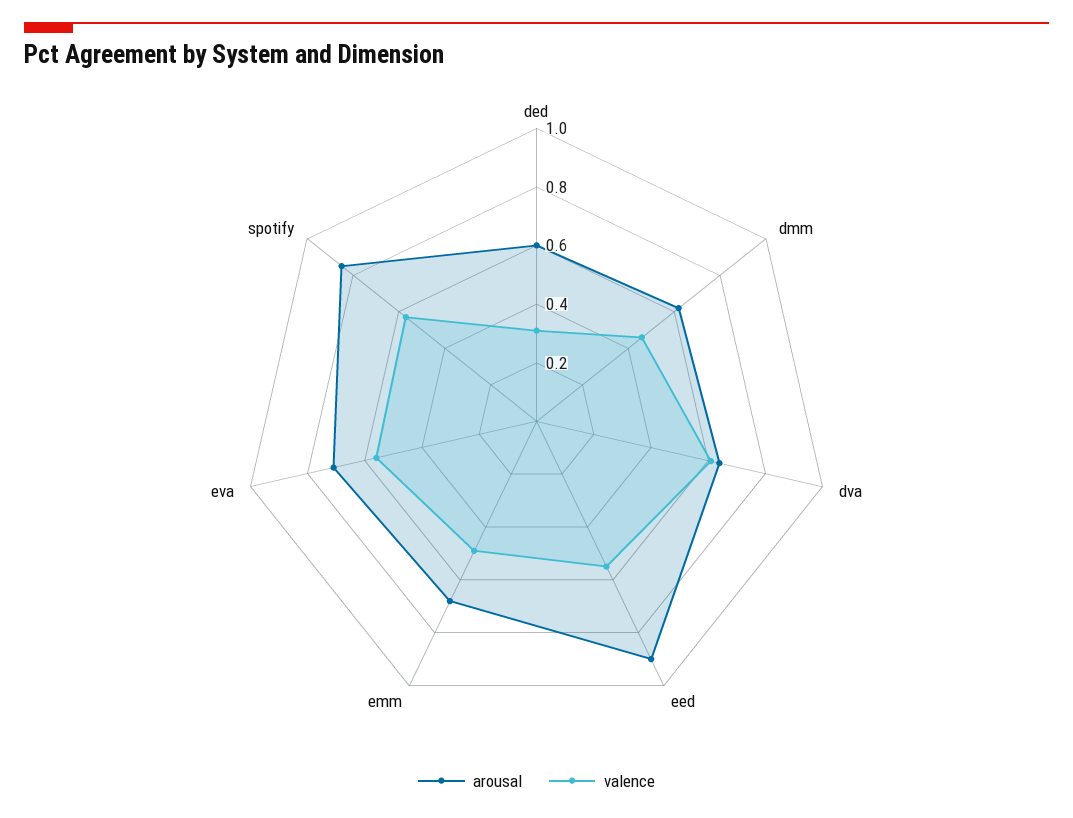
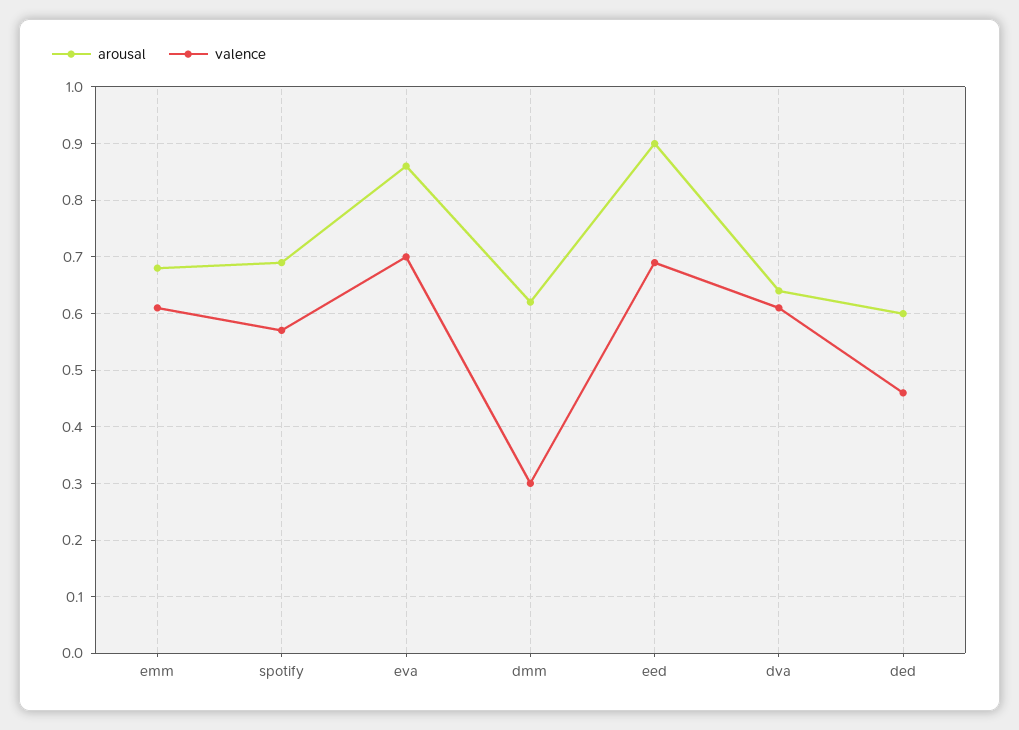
valence, ded: 0.3 -> 0.45
valence, dmm: 0.45 -> 0.3
valence, eed: 0.55 -> 0.7
valence, emm: 0.5 -> 0.6
arousal, eva: 0.7 -> 0.85
valence, eva: 0.55 -> 0.7
arousal, spotify: 0.85 -> 0.7

